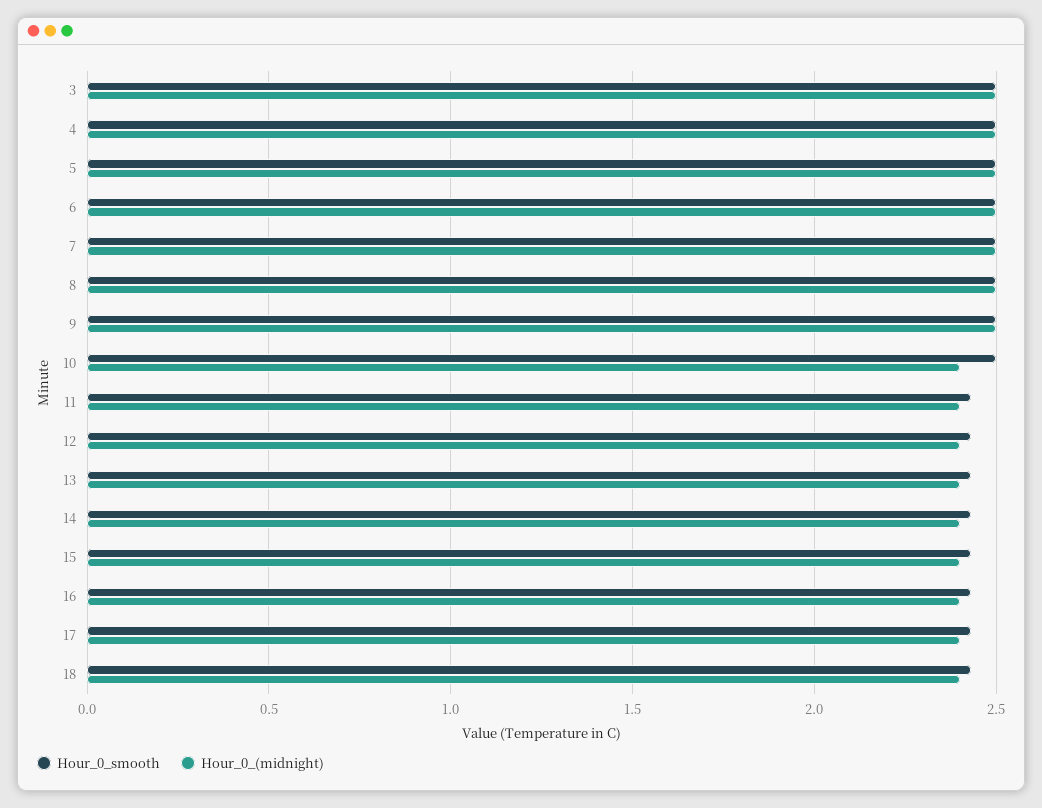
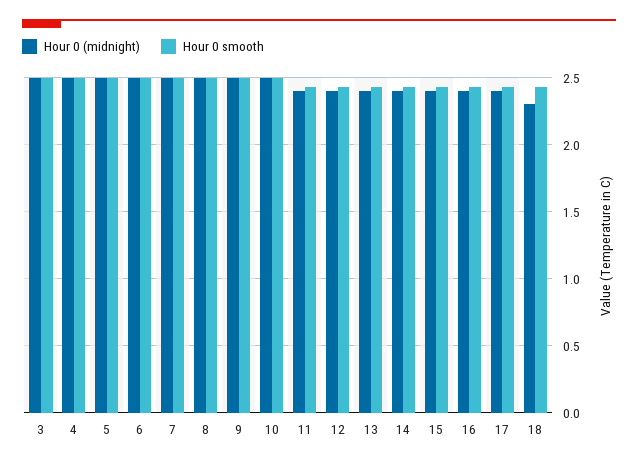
Hour_0_(midnight), 10: 2.4 -> 2.5
Hour_0_(midnight), 18: 2.4 -> 2.3

